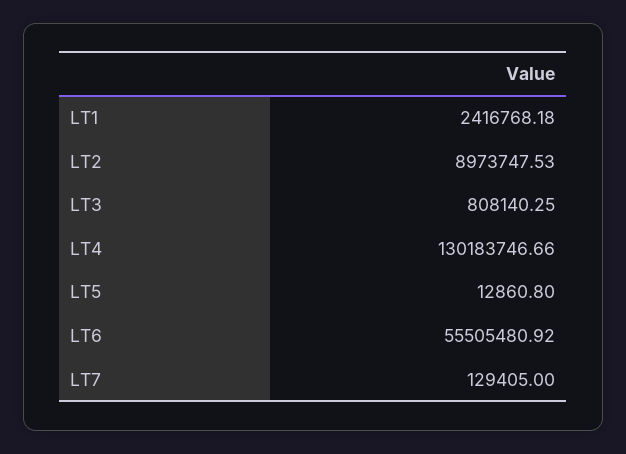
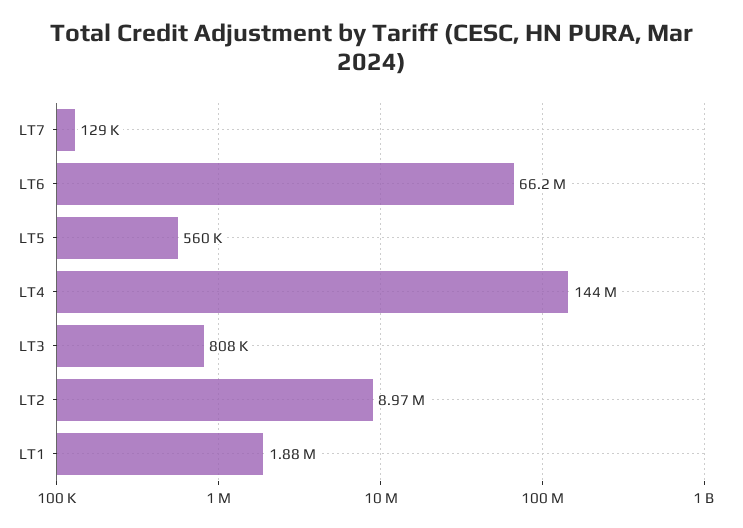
LT1: 2416768.18 -> 1880000
LT4: 130183746.66 -> 144000000
LT5: 12860.8 -> 560000
LT6: 55505480.92 -> 66200000

